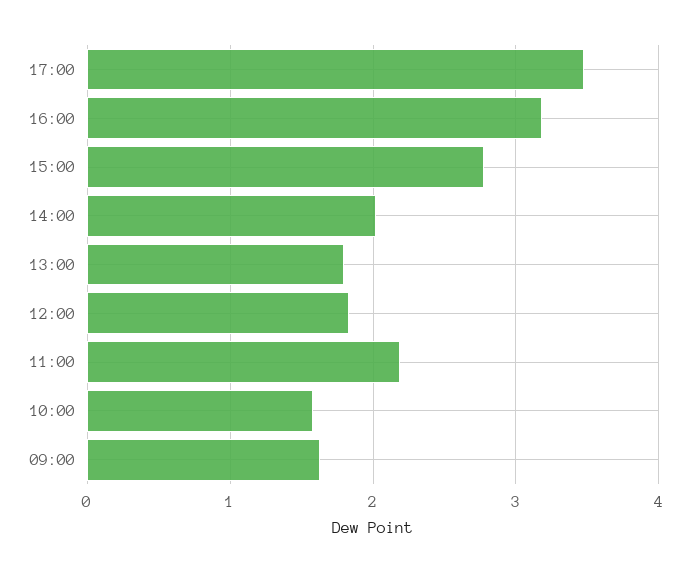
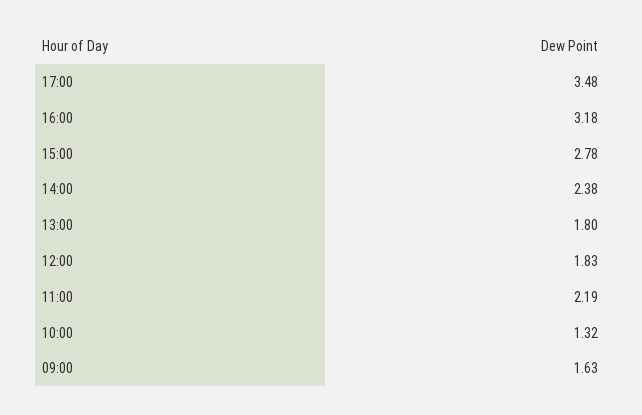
14:00: 2 -> 2.38
10:00: 1.6 -> 1.32

